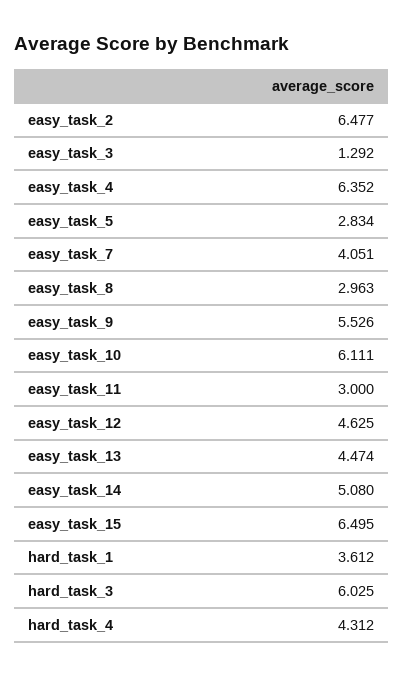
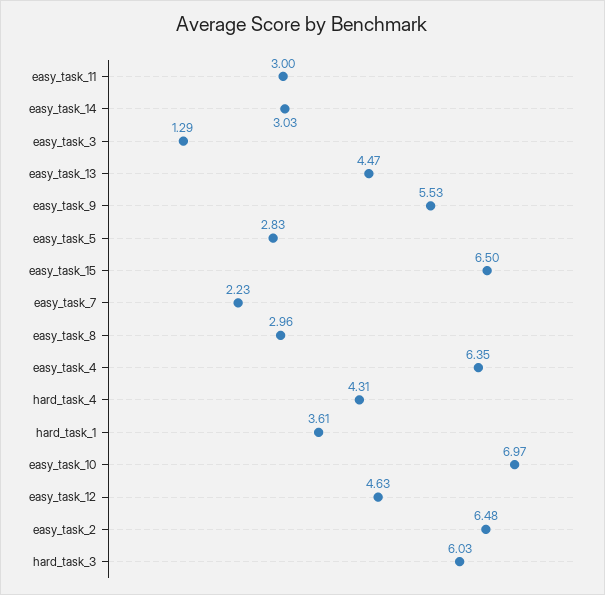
easy_task_7: 4.051 -> 2.23
easy_task_10: 6.111 -> 6.97
easy_task_14: 5.08 -> 3.03

